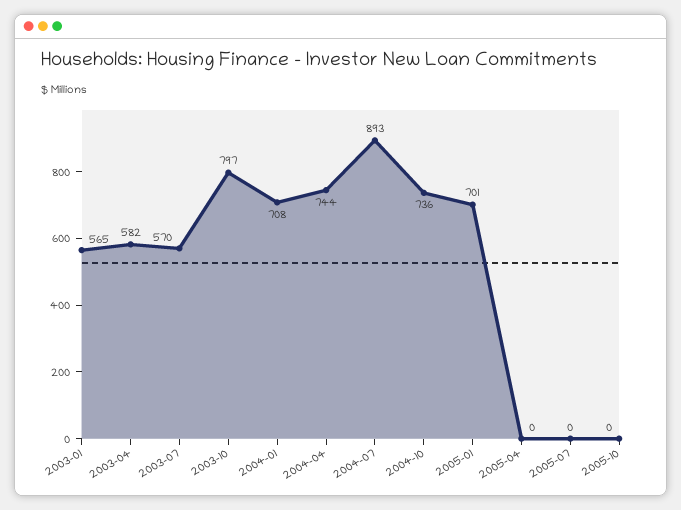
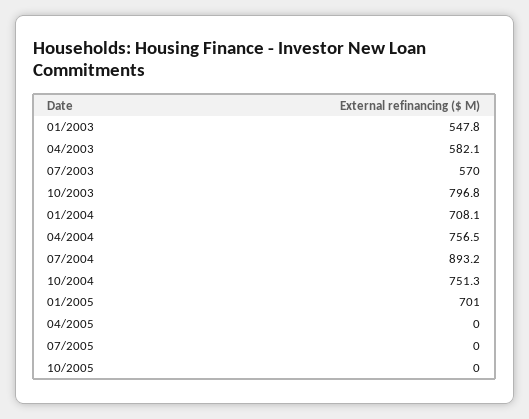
2003-01: 565 -> 547.8
2004-04: 744 -> 756.5
2004-10: 736 -> 751.3

